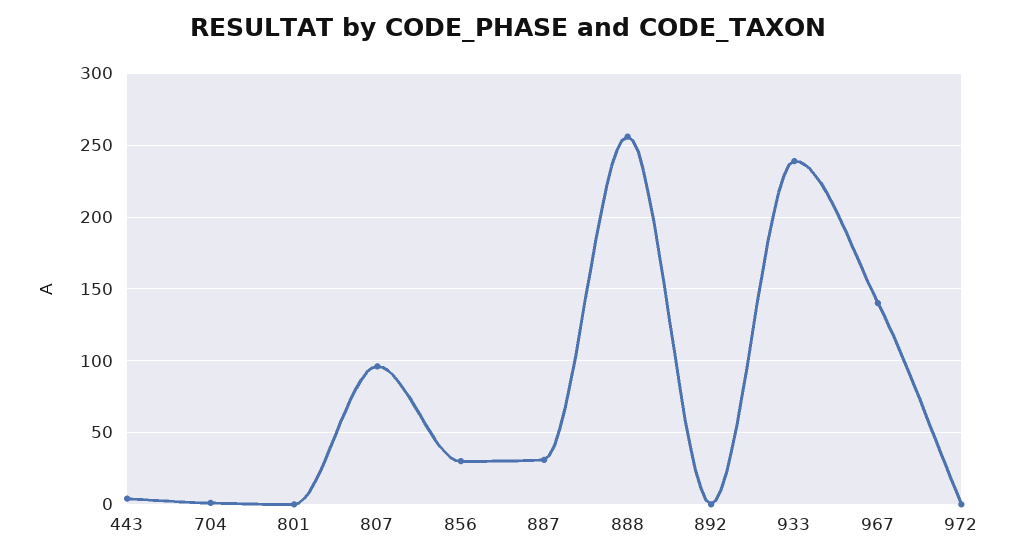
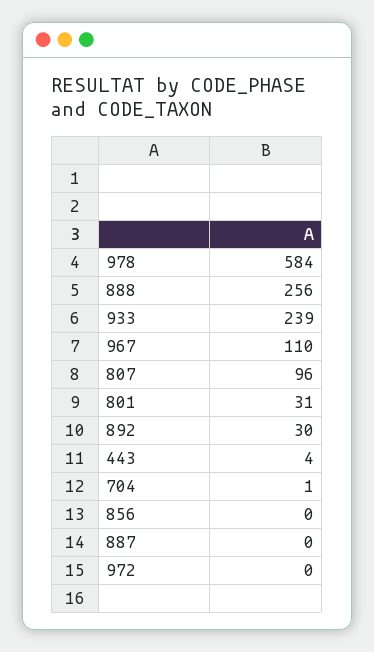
801: 0 -> 31
856: 30 -> 0
887: 30 -> 0
892: 0 -> 30
967: 140 -> 110
978: none -> 584

